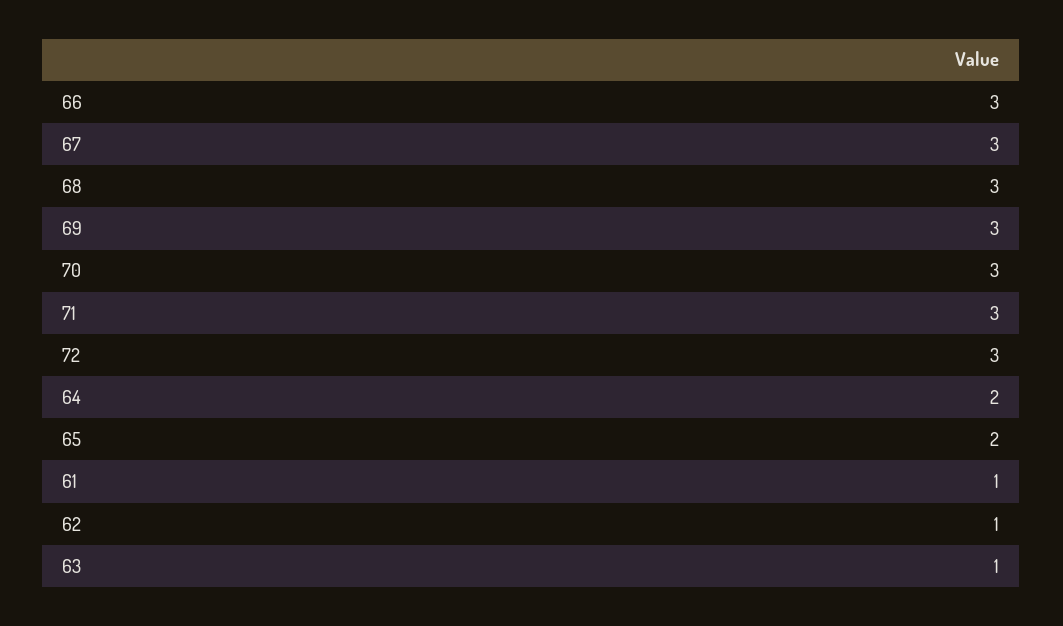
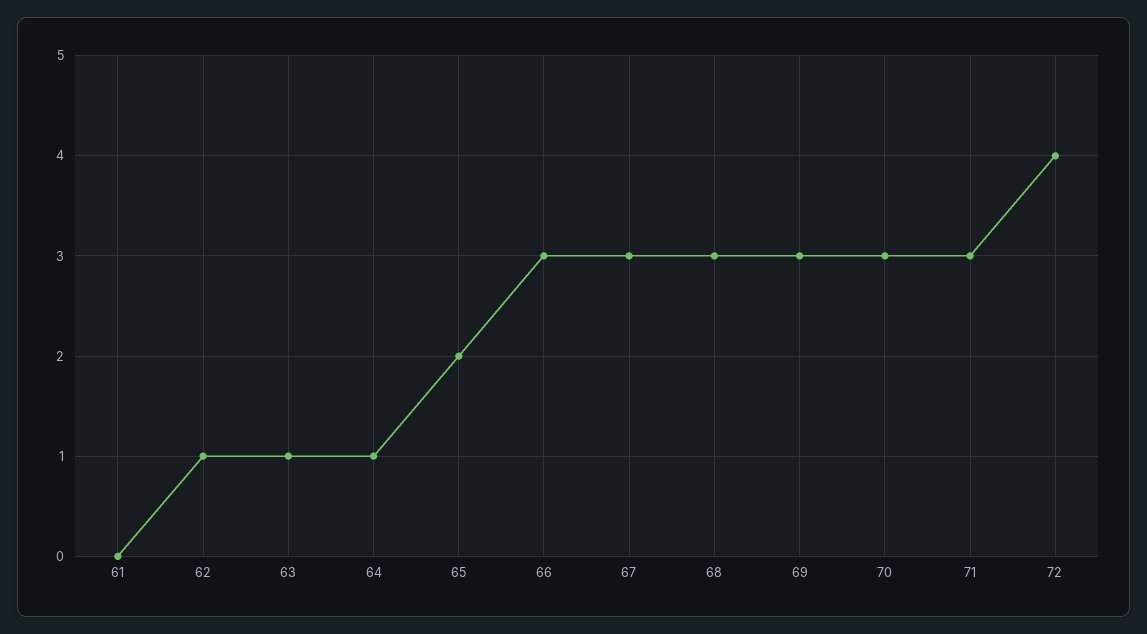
72: 3 -> 4
64: 2 -> 1
61: 1 -> 0

